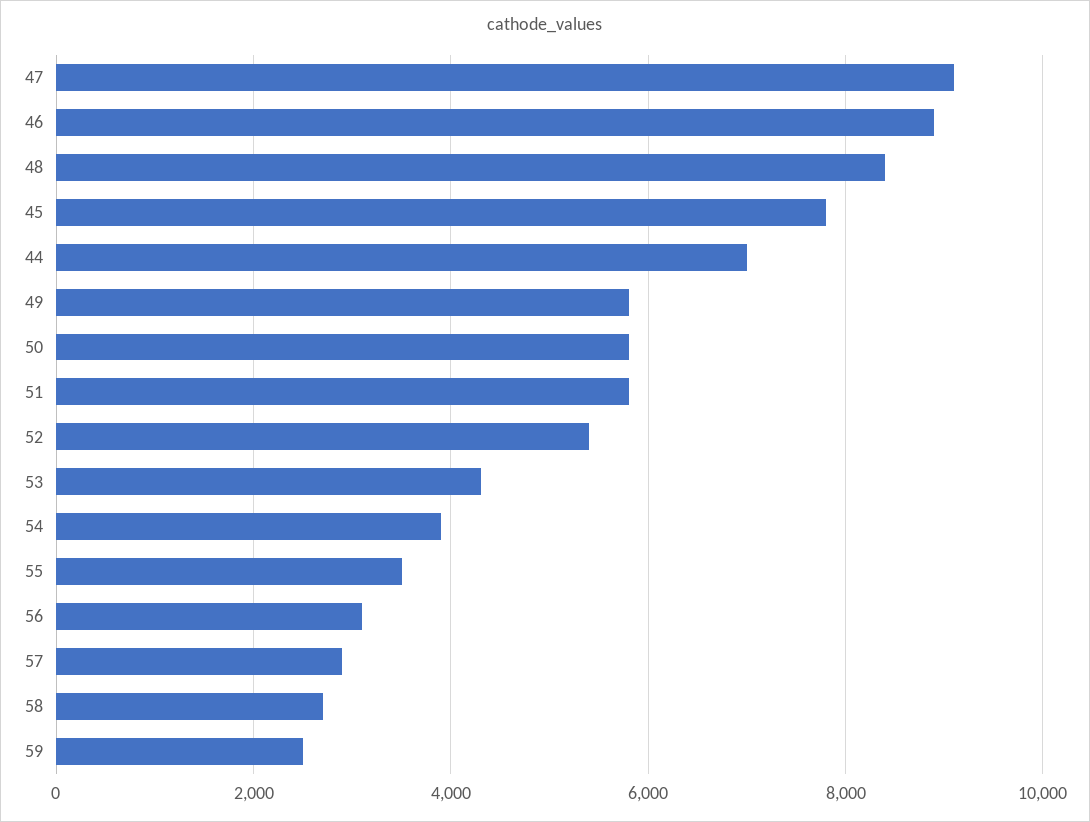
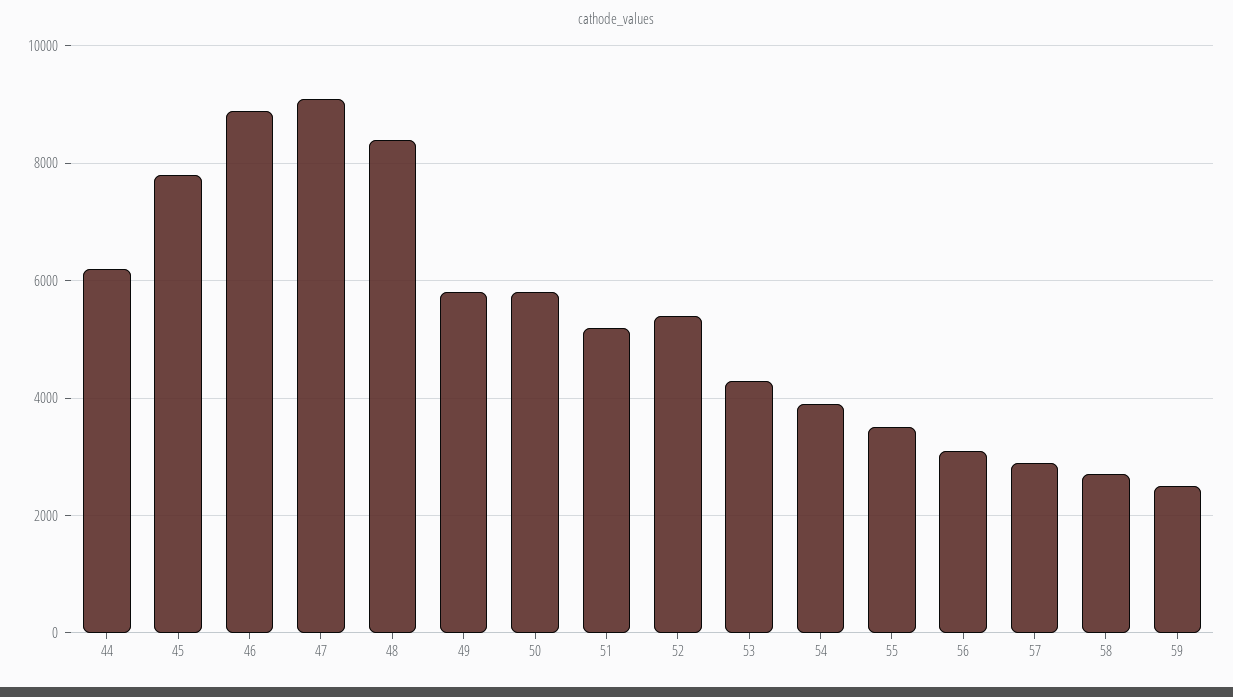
44: 7000 -> 6200
51: 5800 -> 5200

